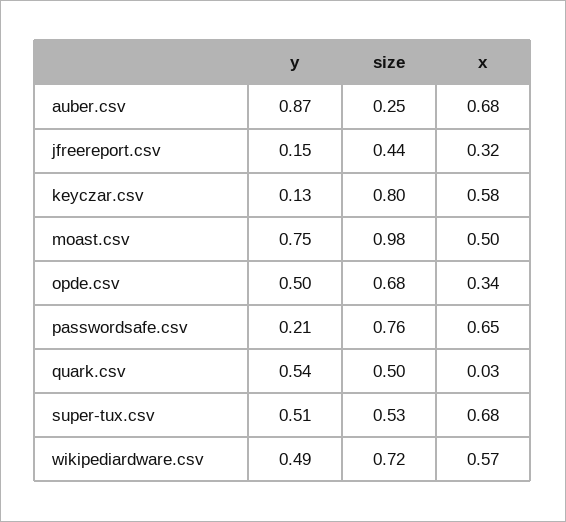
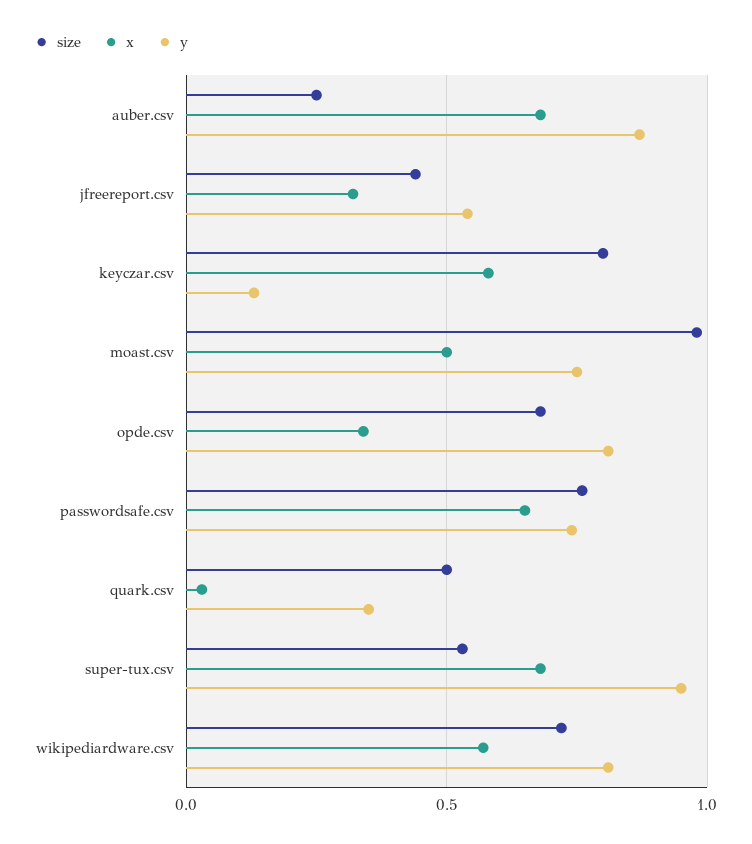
y, jfreereport.csv: 0.15 -> 0.55
y, opde.csv: 0.5 -> 0.8
y, passwordsafe.csv: 0.21 -> 0.75
y, quark.csv: 0.54 -> 0.35
y, super-tux.csv: 0.51 -> 0.95
y, wikipediardware.csv: 0.49 -> 0.8

